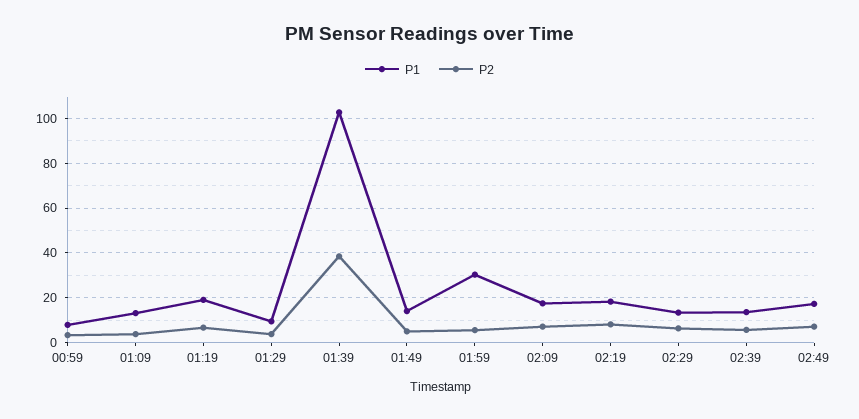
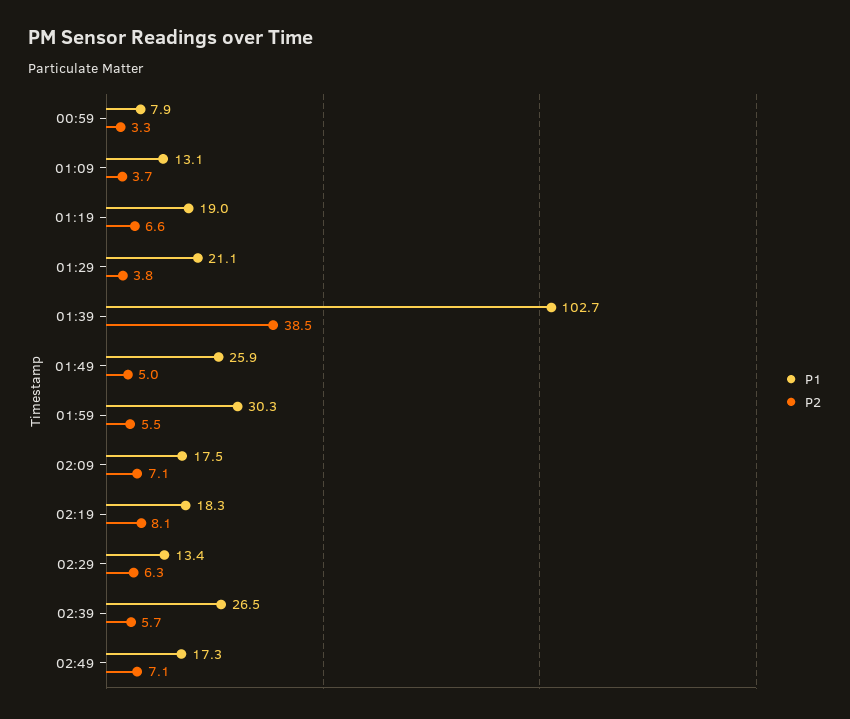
P1, 01:29: 10 -> 21.1
P1, 01:49: 15 -> 25.9
P1, 02:39: 15 -> 26.5

